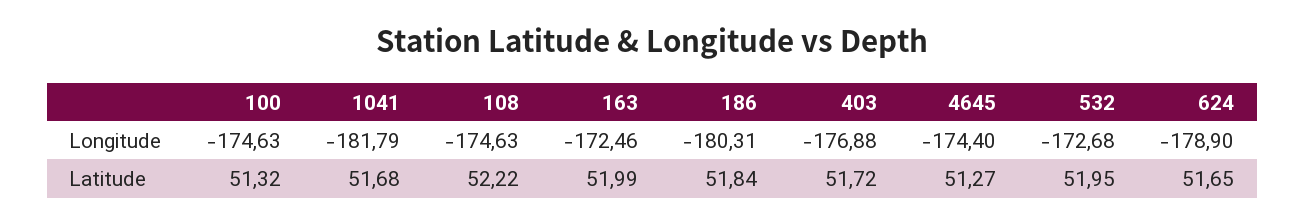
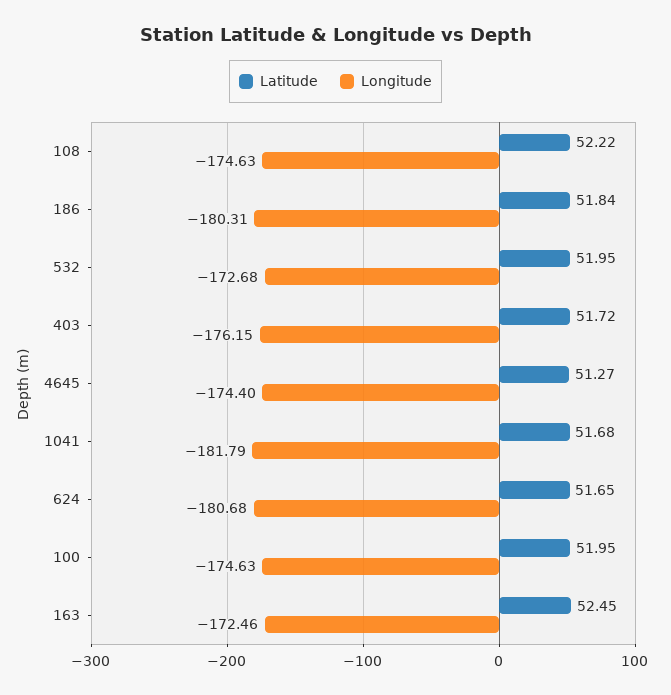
Longitude, 403: -176.88 -> -176.15
Longitude, 624: -178.9 -> -180.68
Latitude, 100: 51.32 -> 51.95
Latitude, 163: 51.99 -> 52.45

